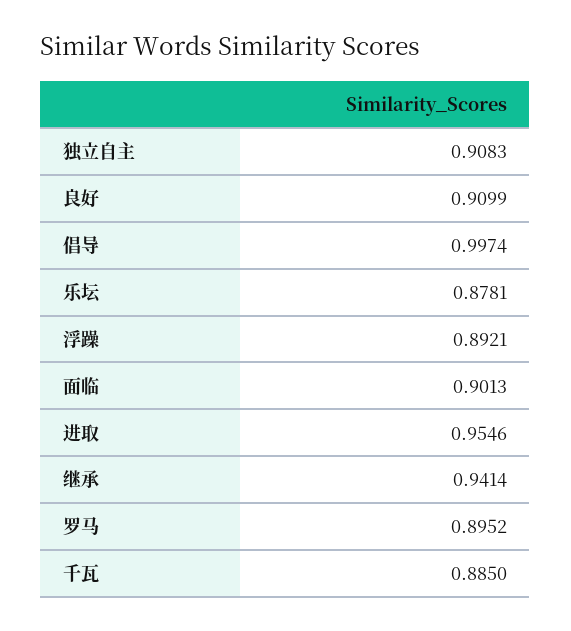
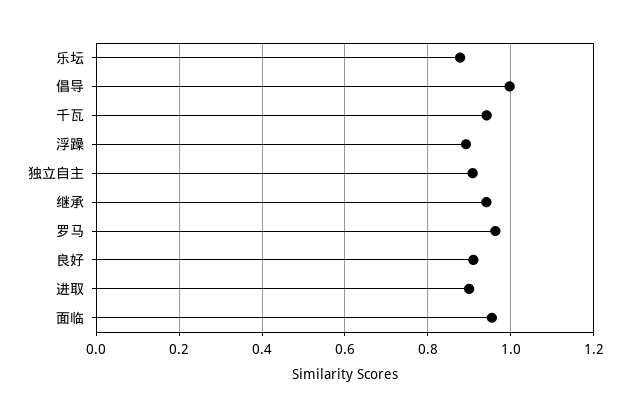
面临: 0.9013 -> 0.96
进取: 0.9546 -> 0.9
罗马: 0.8952 -> 0.96
千瓦: 0.885 -> 0.94

